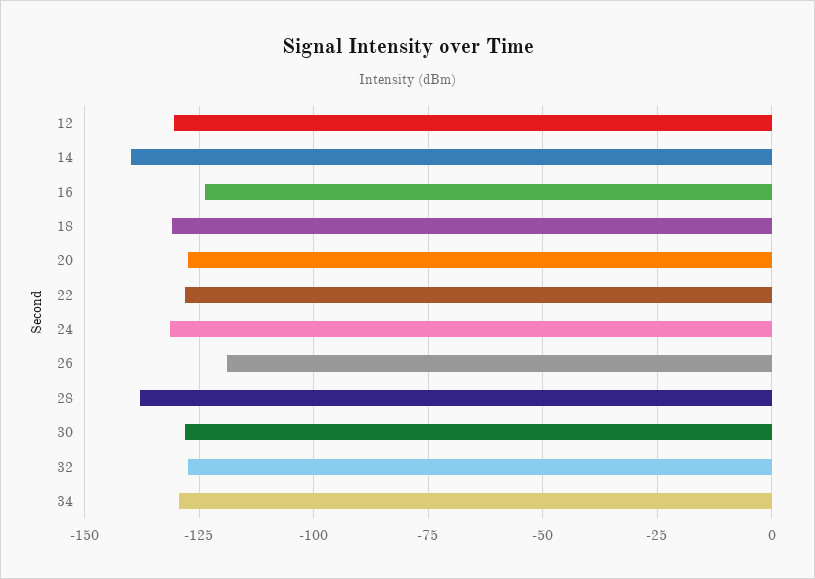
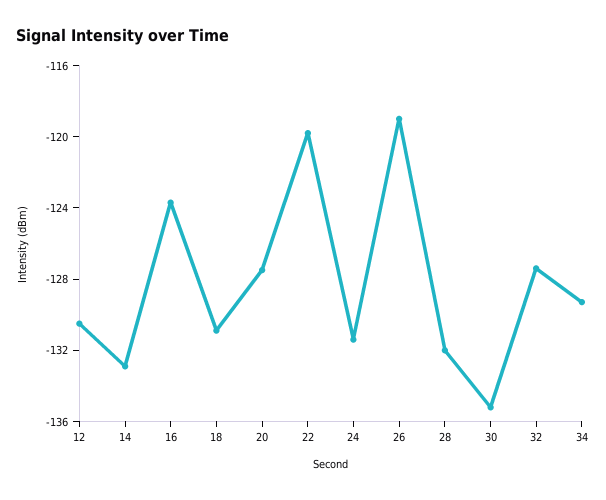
14: -140 -> -133
22: -127.5 -> -120
28: -137.5 -> -132
30: -127.5 -> -135

